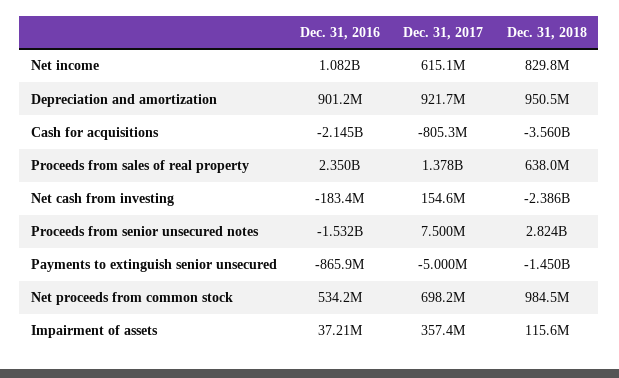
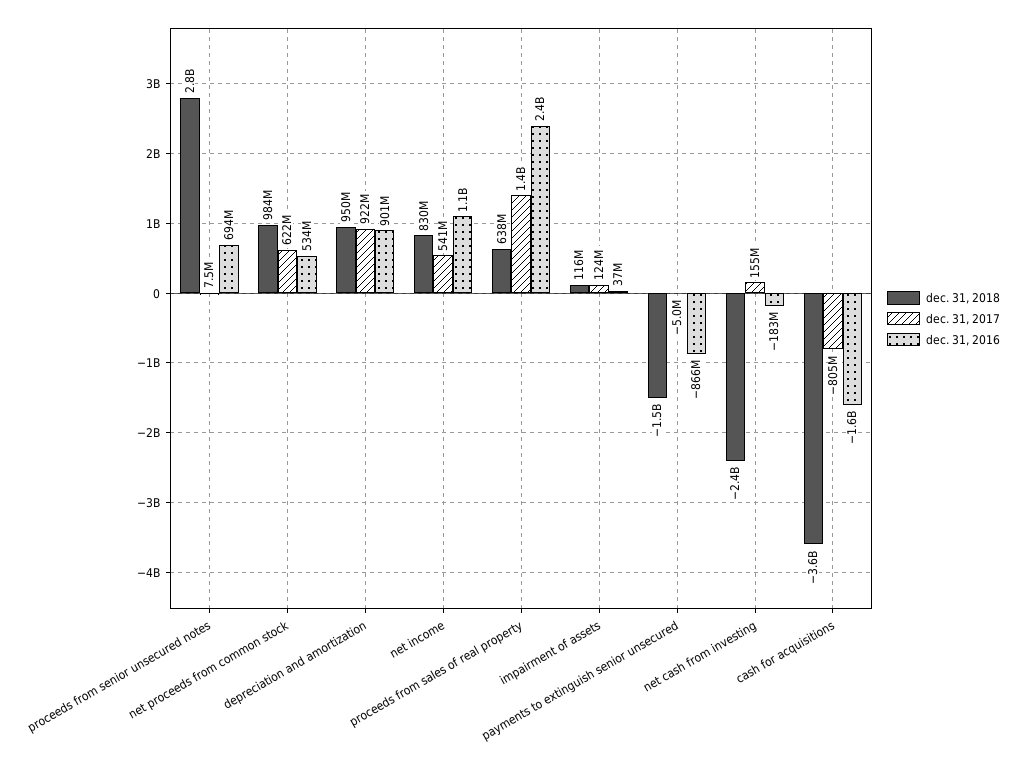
Dec. 31, 2017, Net income: 615100000 -> 541000000
Dec. 31, 2016, Cash for acquisitions: -2145000000 -> -1600000000
Dec. 31, 2016, Proceeds from senior unsecured notes: -1532000000 -> 694000000
Dec. 31, 2017, Net proceeds from common stock: 698200000 -> 622000000
Dec. 31, 2017, Impairment of assets: 357400000 -> 124000000

